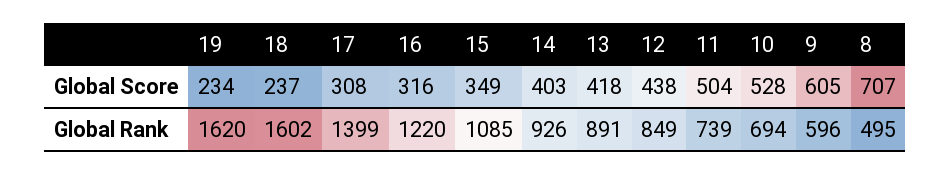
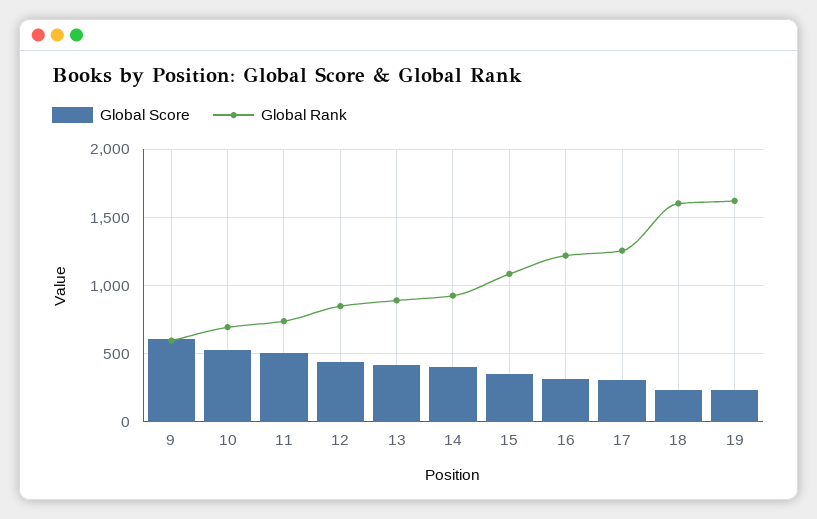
Global Score, 8: 707 -> none
Global Rank, 17: 1399 -> 1250
Global Rank, 8: 495 -> none

